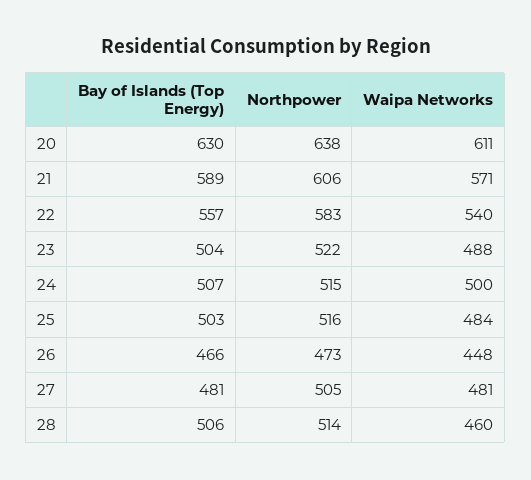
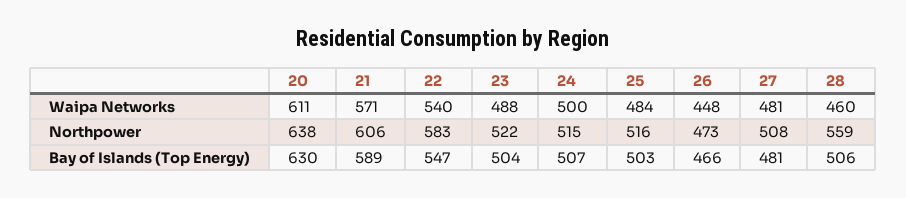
Bay of Islands (Top Energy), 22: 557 -> 547
Northpower, 27: 505 -> 508
Northpower, 28: 514 -> 559

